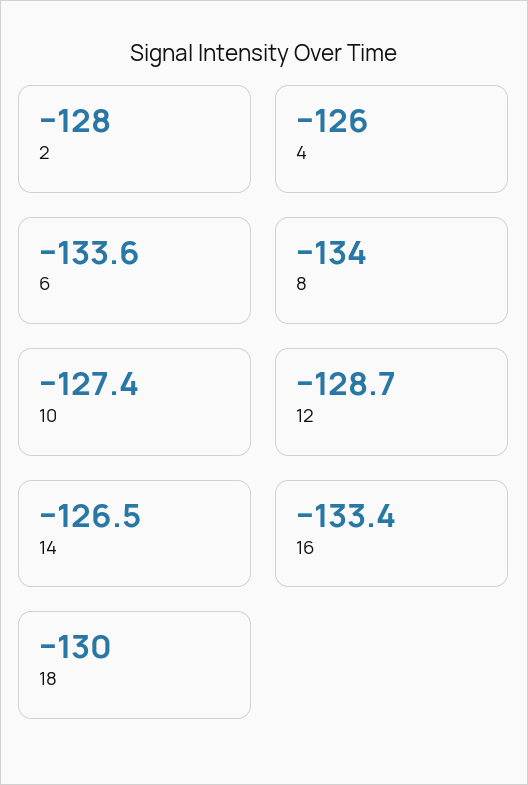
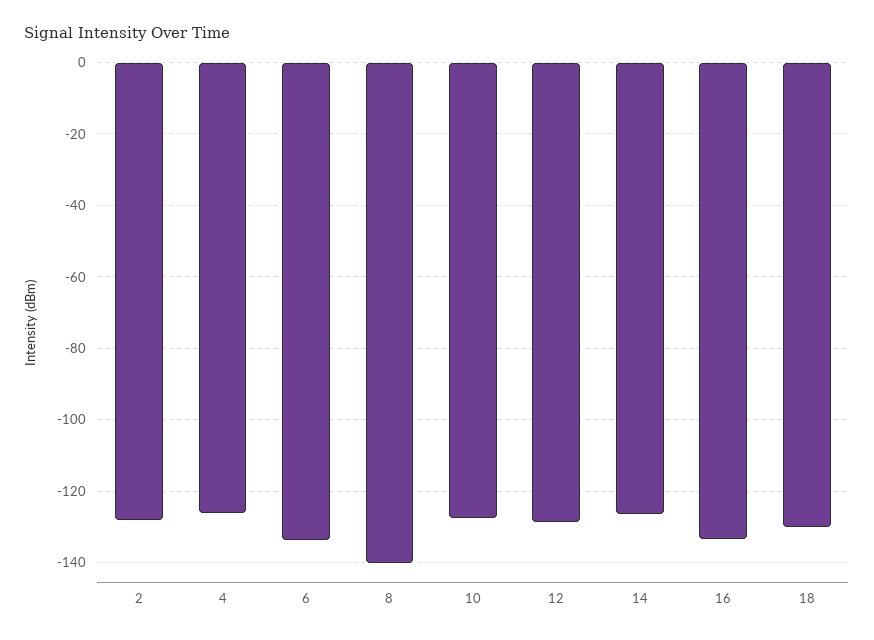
8: -134 -> -140

